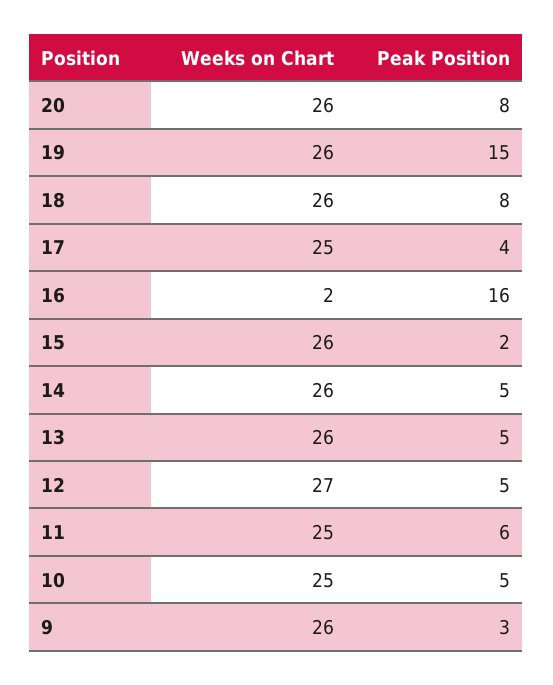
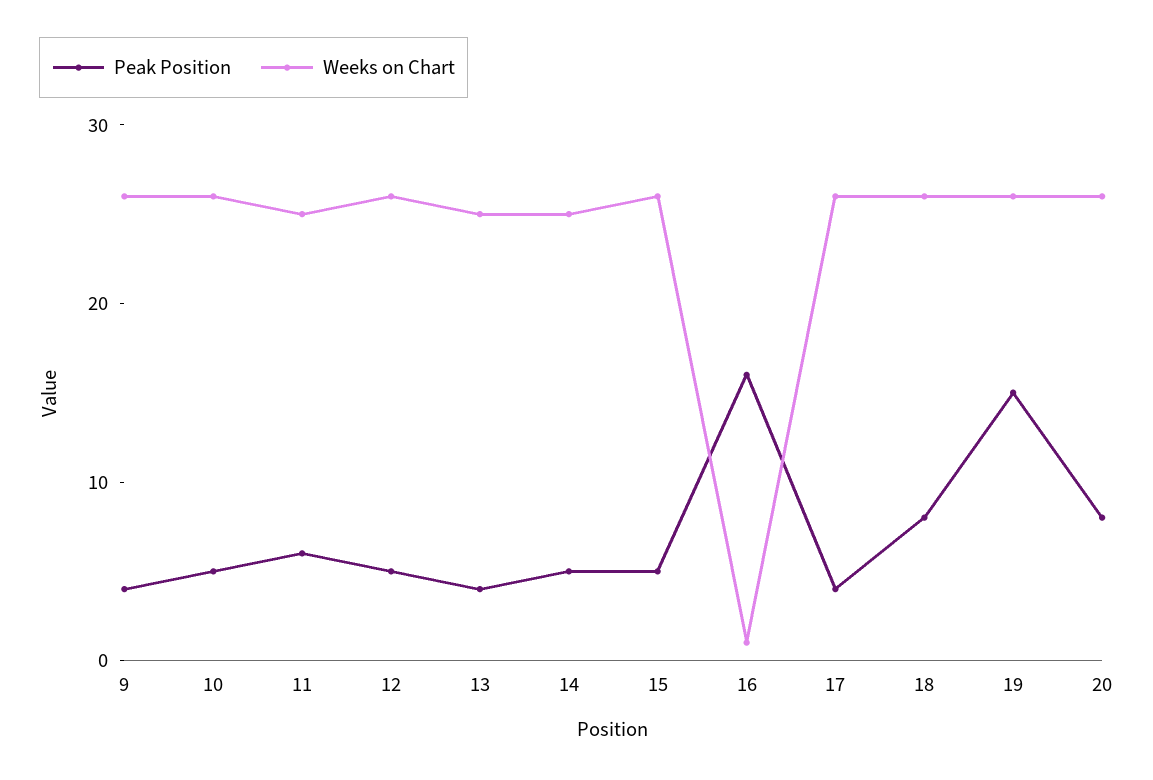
Weeks on Chart, 17: 25 -> 26
Weeks on Chart, 16: 2 -> 1
Peak Position, 15: 2 -> 5
Weeks on Chart, 14: 26 -> 25
Weeks on Chart, 13: 26 -> 25
Peak Position, 13: 5 -> 4
Weeks on Chart, 12: 27 -> 26
Weeks on Chart, 10: 25 -> 26
Peak Position, 9: 3 -> 4

